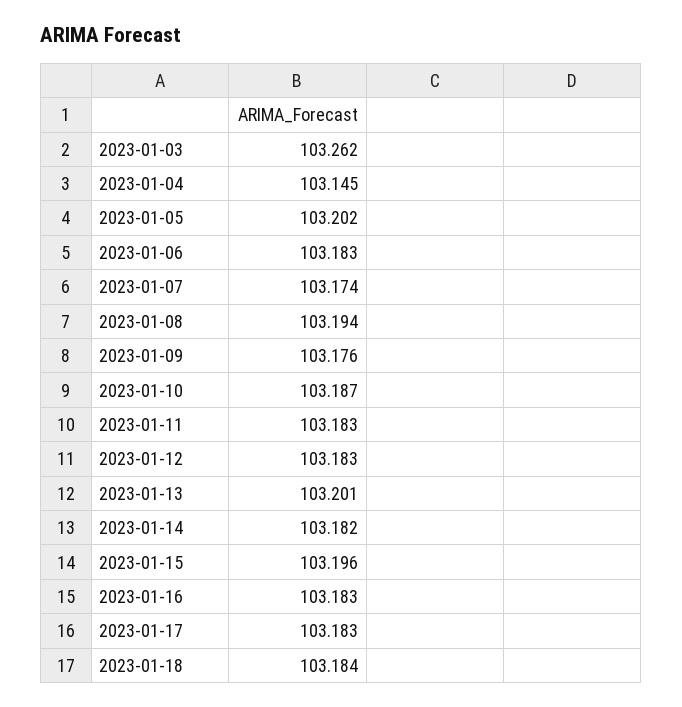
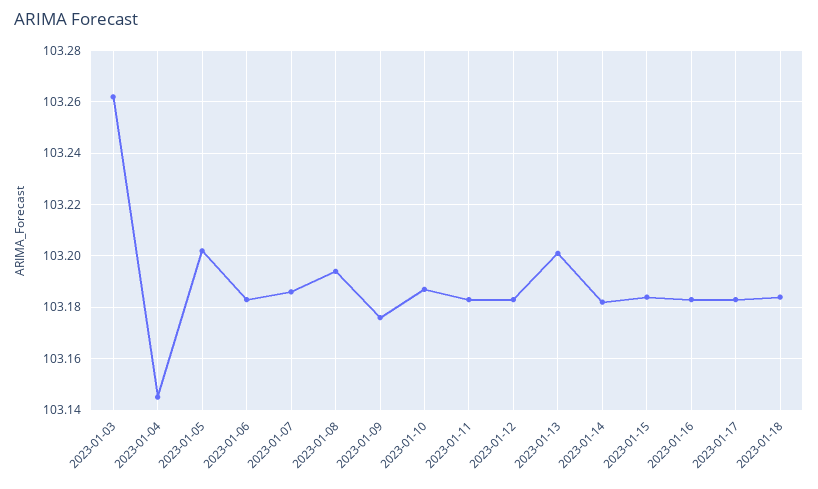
2023-01-07: 103.174 -> 103.185
2023-01-15: 103.196 -> 103.185

